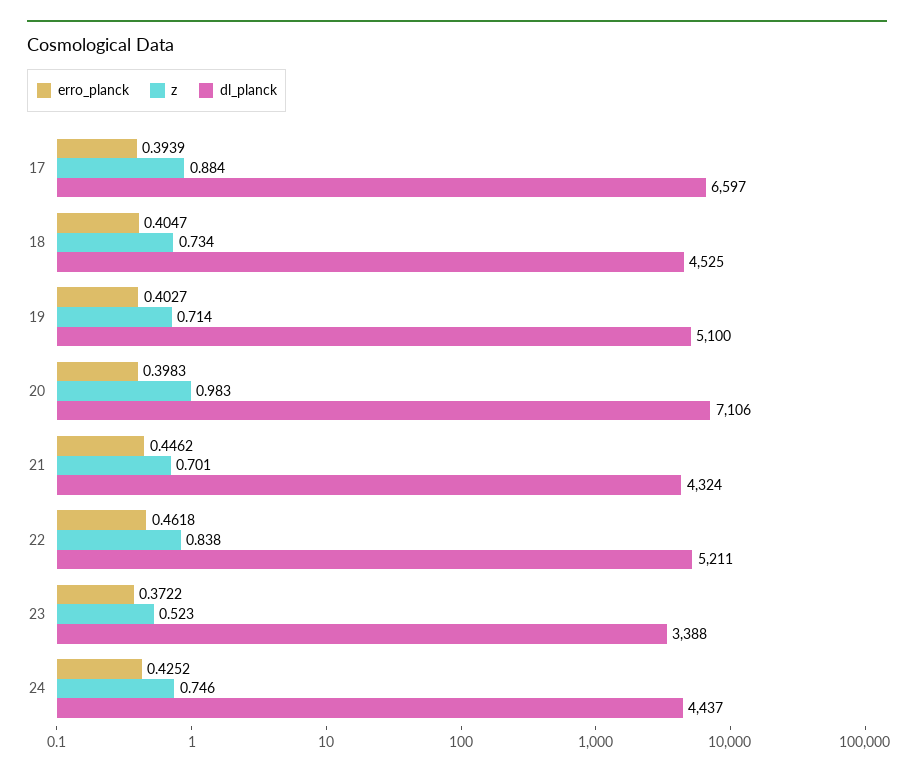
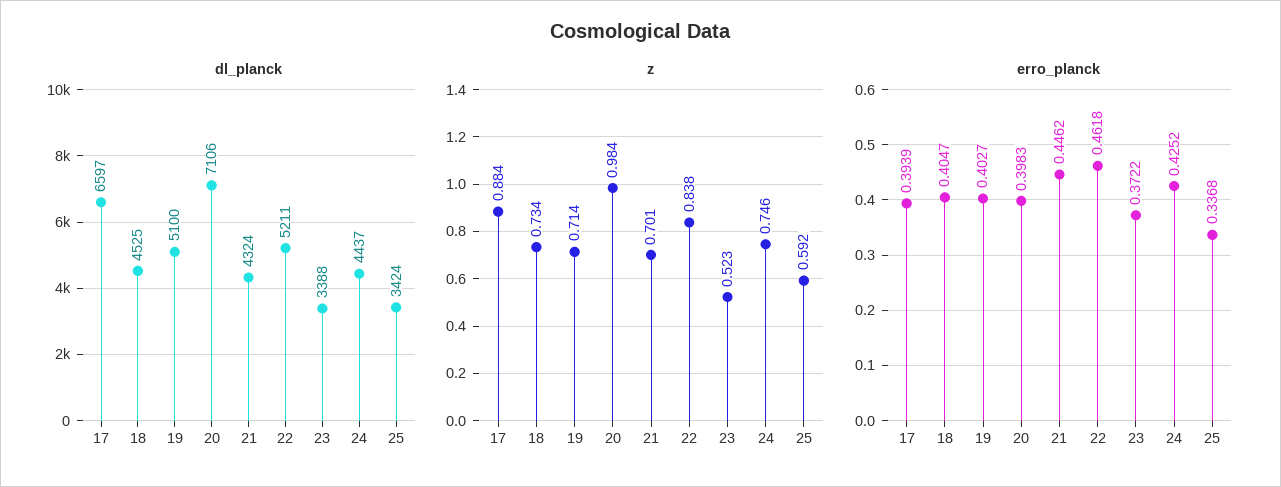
z, 20: 0.983 -> 0.984
dl_planck, 25: none -> 3424
z, 25: none -> 0.592
erro_planck, 25: none -> 0.3368

